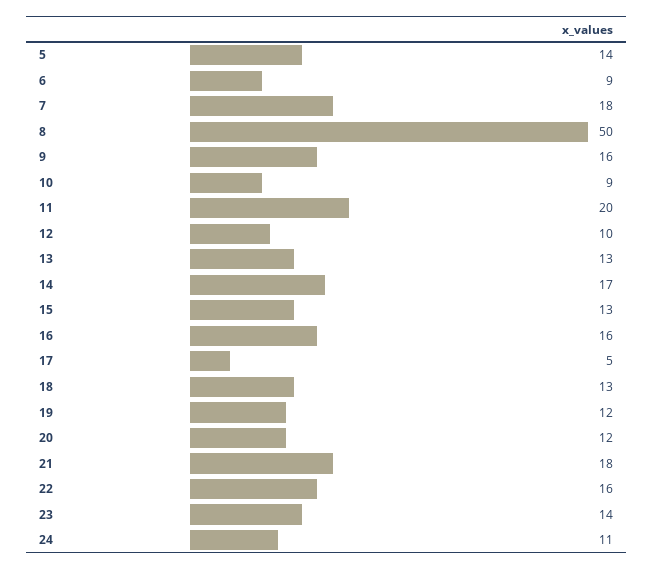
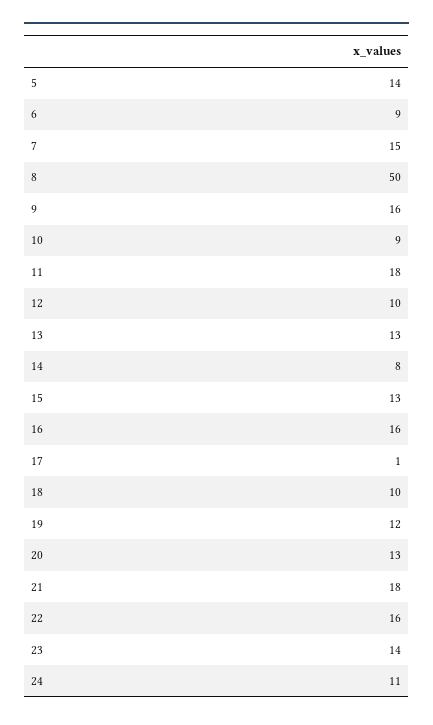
7: 18 -> 15
11: 20 -> 18
14: 17 -> 8
17: 5 -> 1
18: 13 -> 10
20: 12 -> 13

